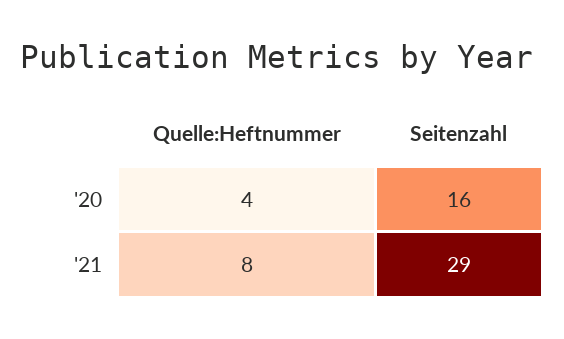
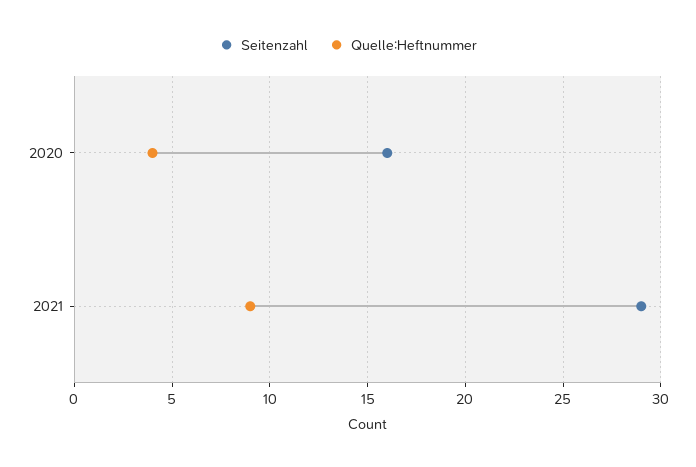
Quelle:Heftnummer, '21: 8 -> 9

